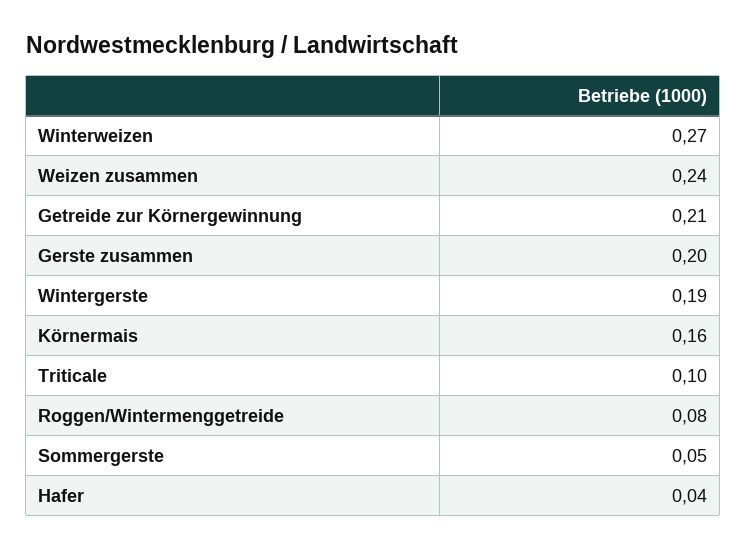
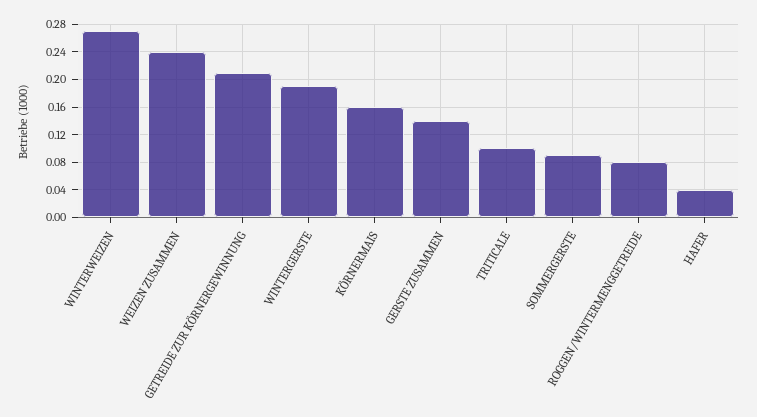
Gerste zusammen: 0.2 -> 0.14
Sommergerste: 0.05 -> 0.09

